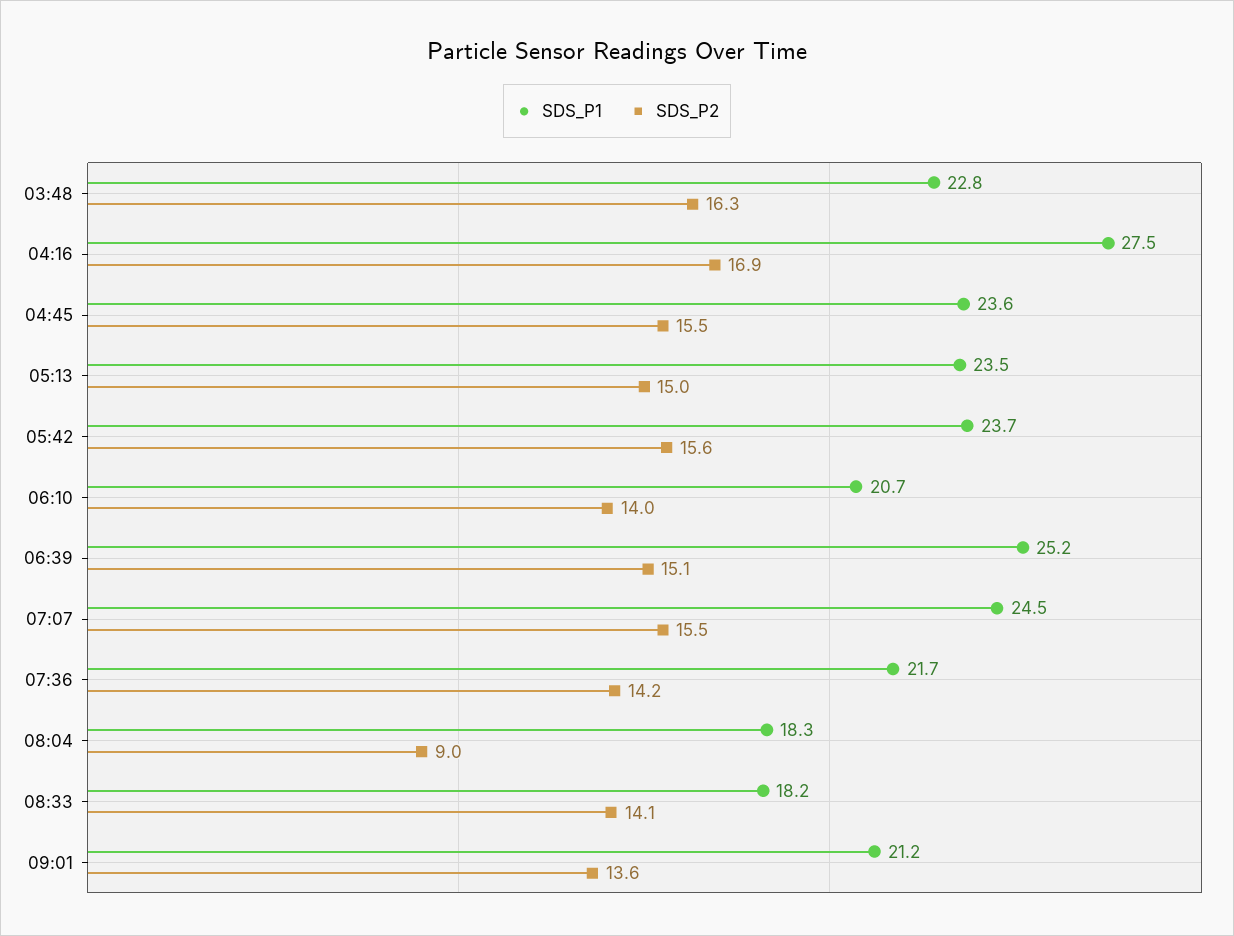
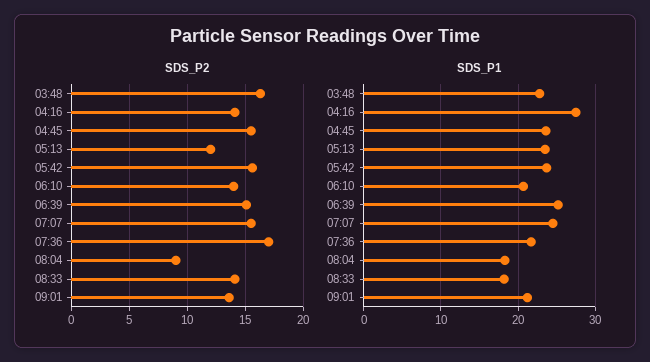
SDS_P2, 04:16: 16.9 -> 14
SDS_P2, 05:13: 15 -> 12
SDS_P2, 07:36: 14.2 -> 17

